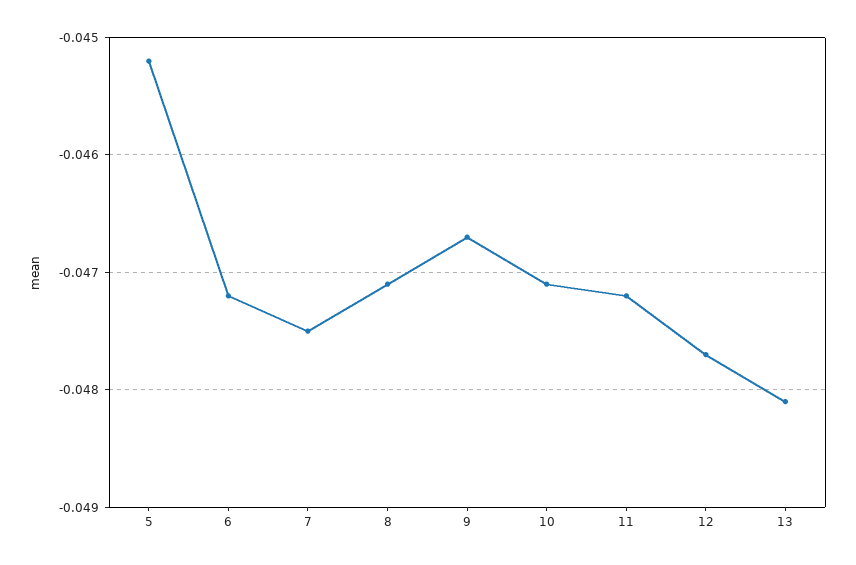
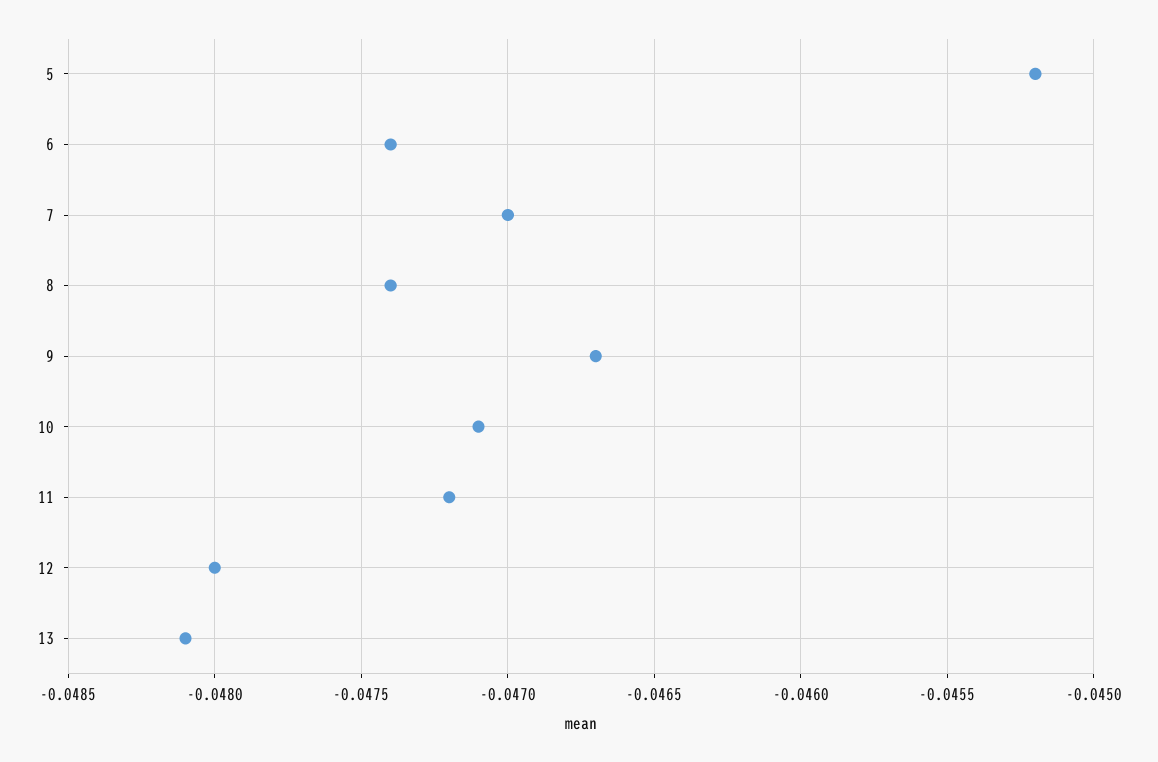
6: -0.0472 -> -0.0474
7: -0.0475 -> -0.047
8: -0.0471 -> -0.0474
12: -0.0477 -> -0.048

